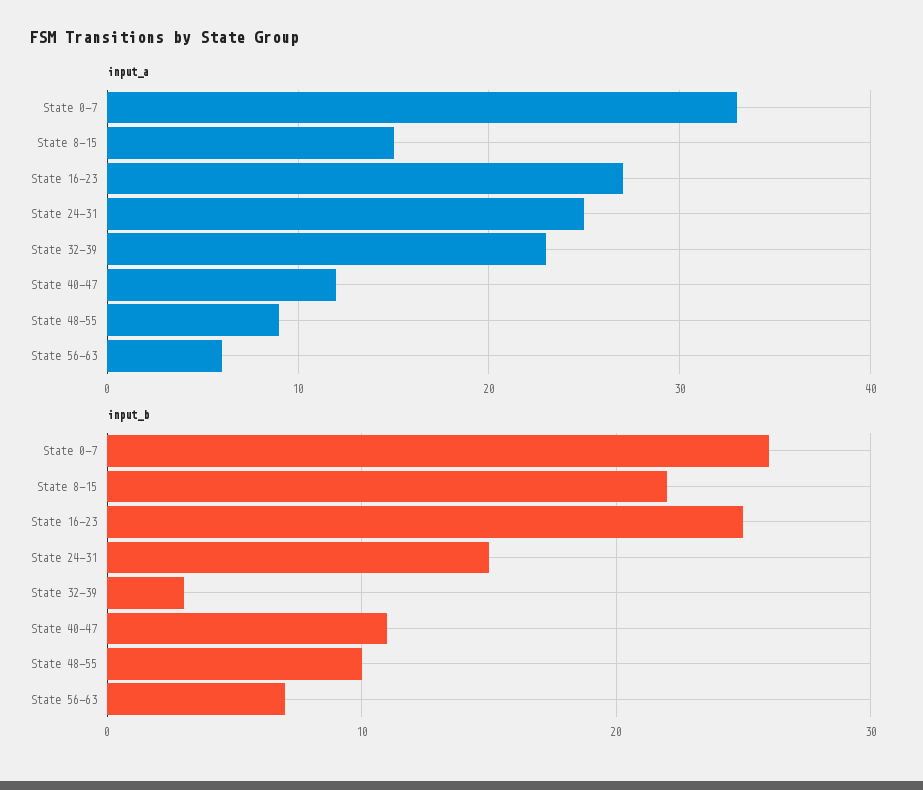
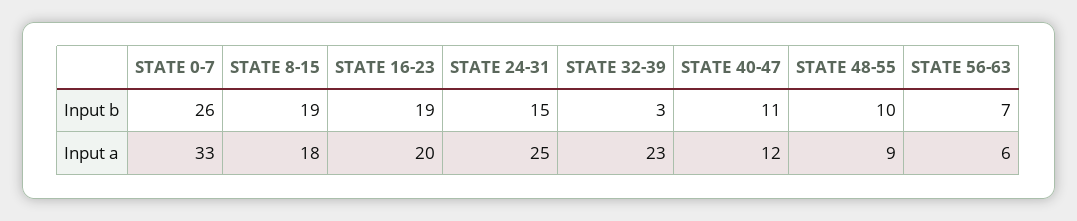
input_a, State 8-15: 15 -> 18
input_a, State 16-23: 27 -> 20
input_b, State 8-15: 22 -> 19
input_b, State 16-23: 25 -> 19

